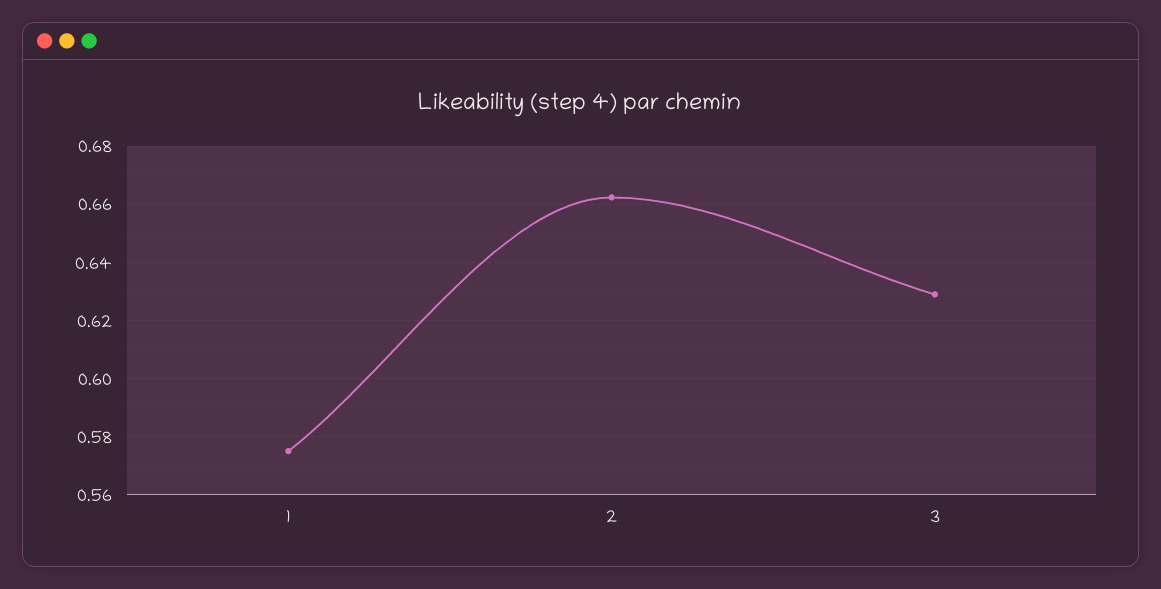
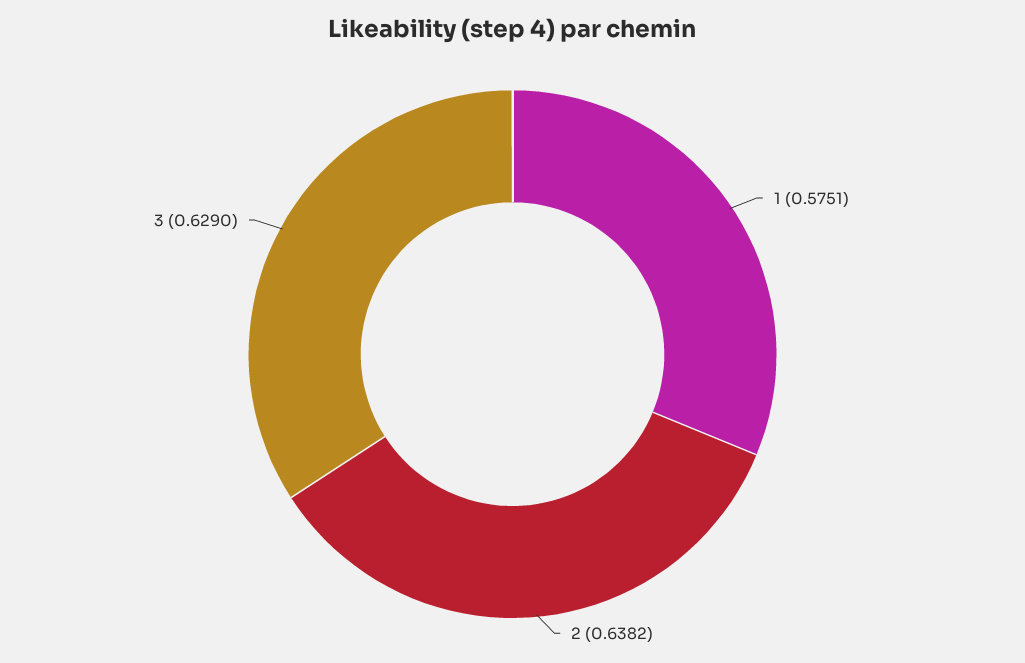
2: 0.6625 -> 0.6382

